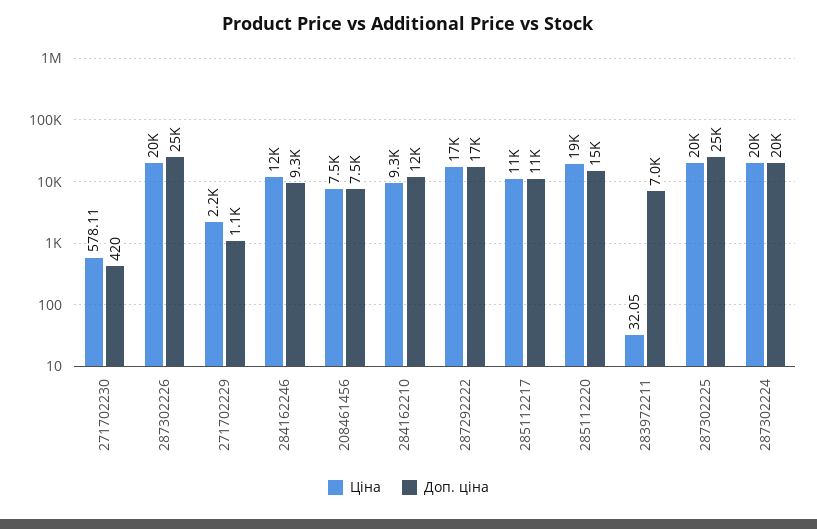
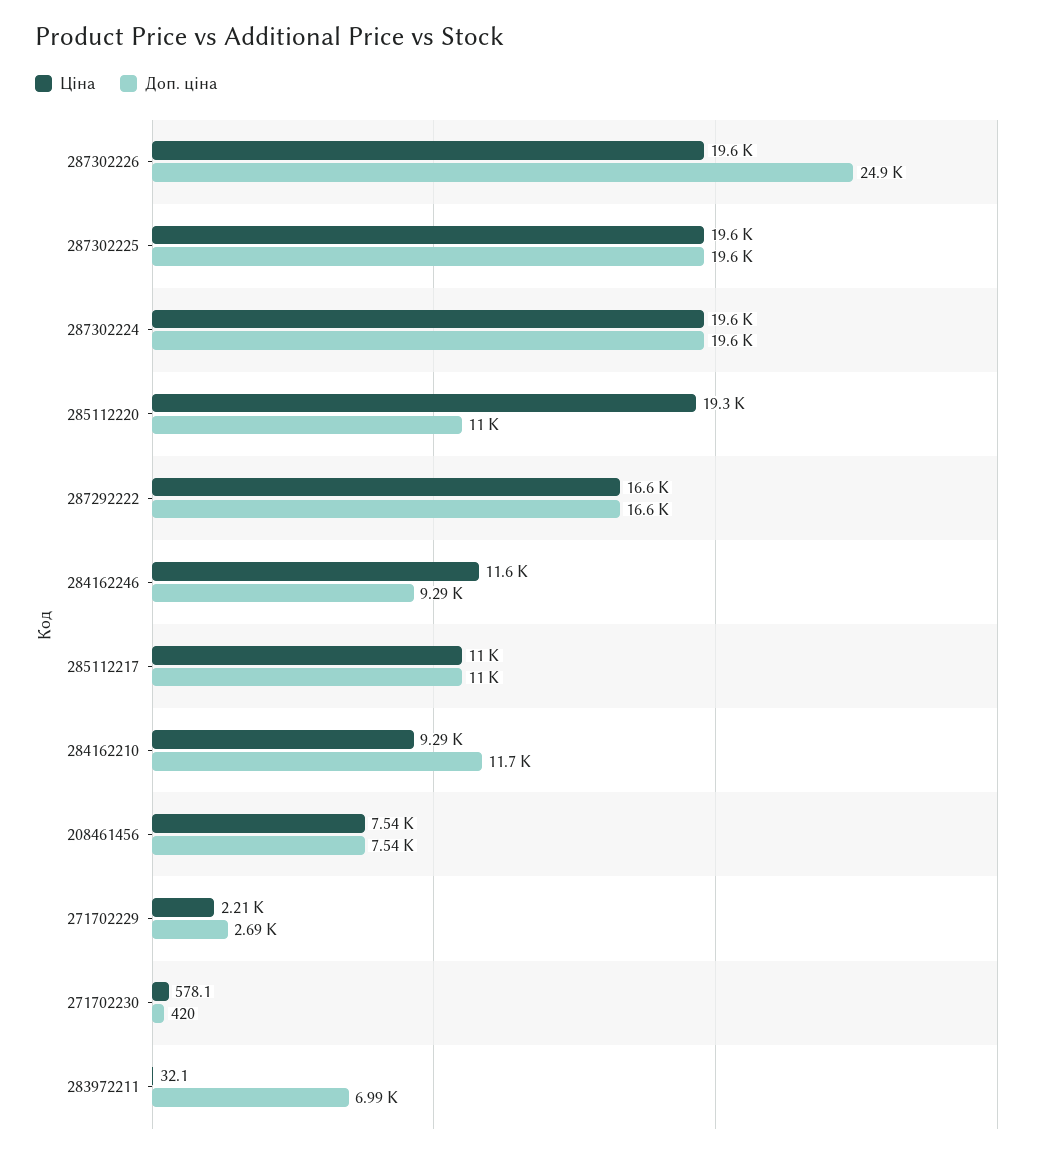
Доп. ціна, 271702229: 1100 -> 2690
Доп. ціна, 285112220: 15000 -> 11000
Доп. ціна, 287302225: 25000 -> 19600

